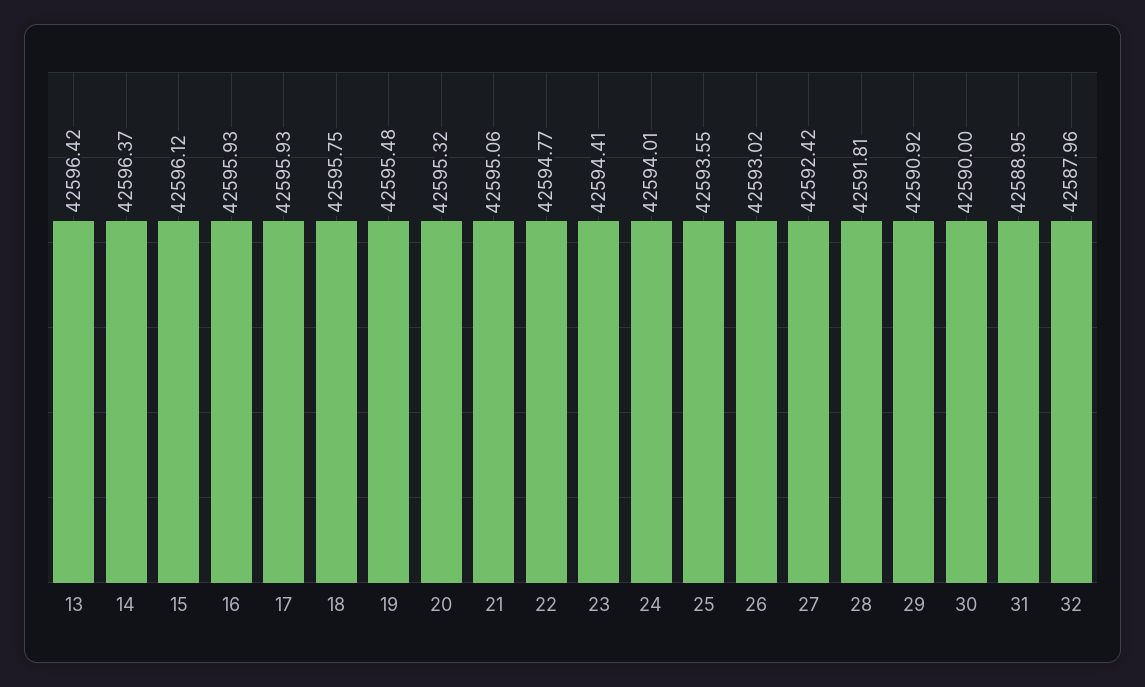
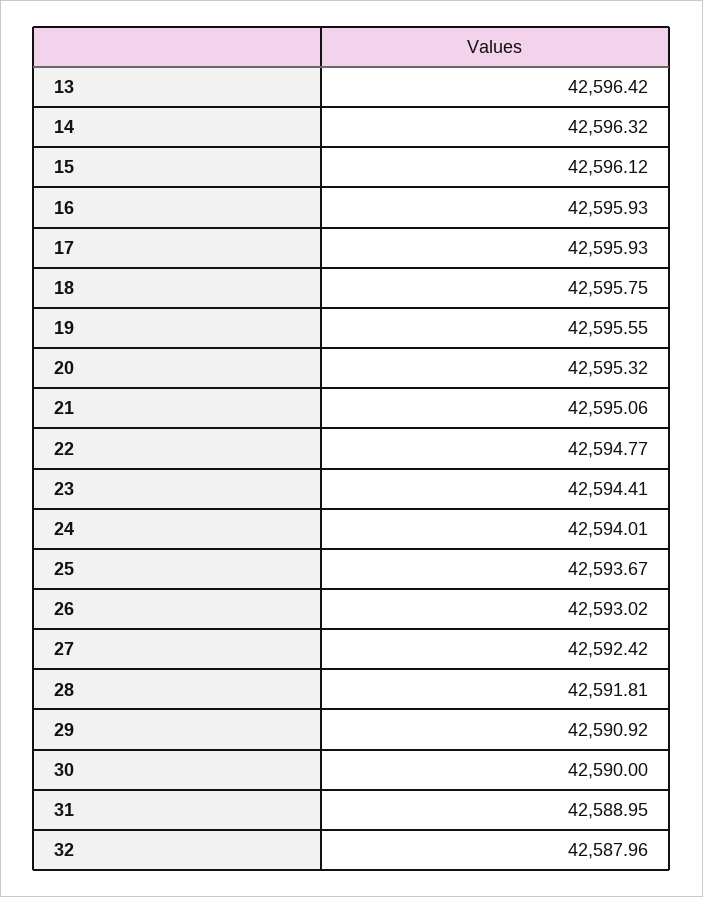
14: 42596.37 -> 42596.32
19: 42595.48 -> 42595.55
25: 42593.55 -> 42593.67

